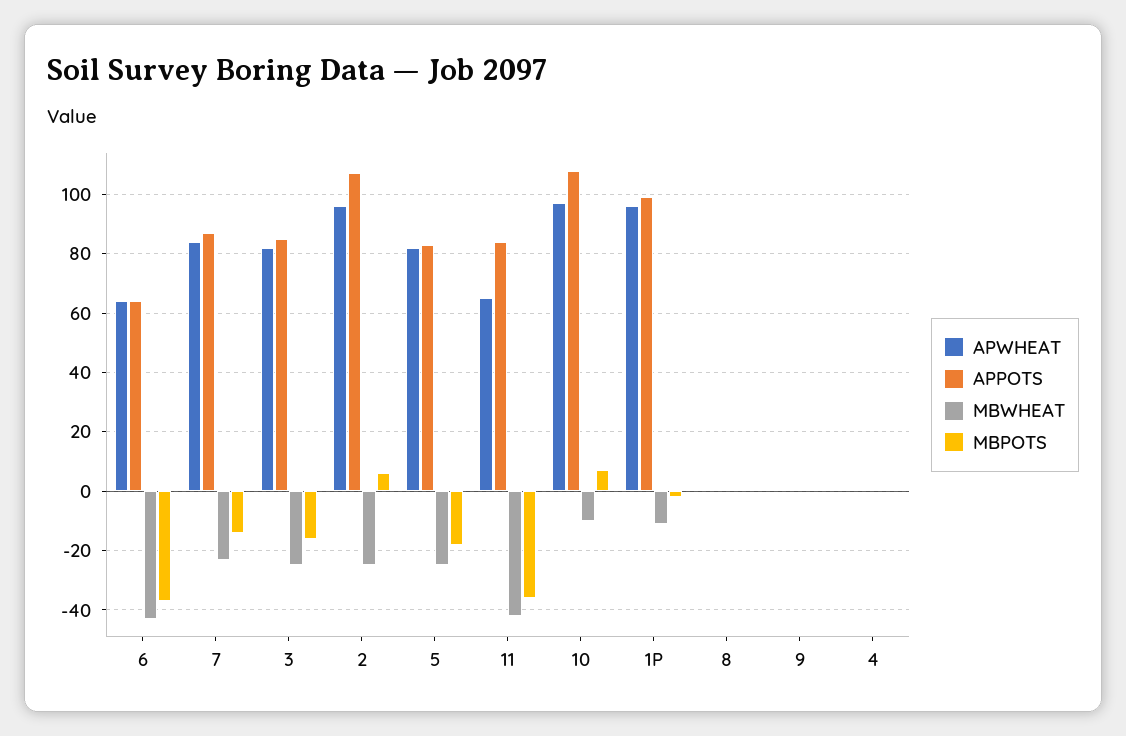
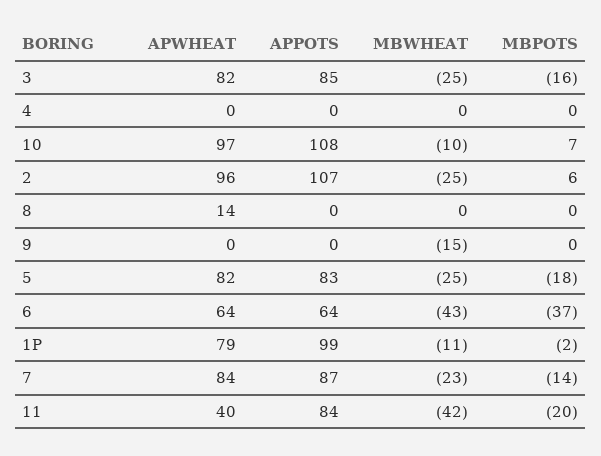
APWHEAT, 11: 65 -> 40
MBPOTS, 11: -35 -> -20
APWHEAT, 1P: 95 -> 79
APWHEAT, 8: 0 -> 14
MBWHEAT, 9: 0 -> -15

